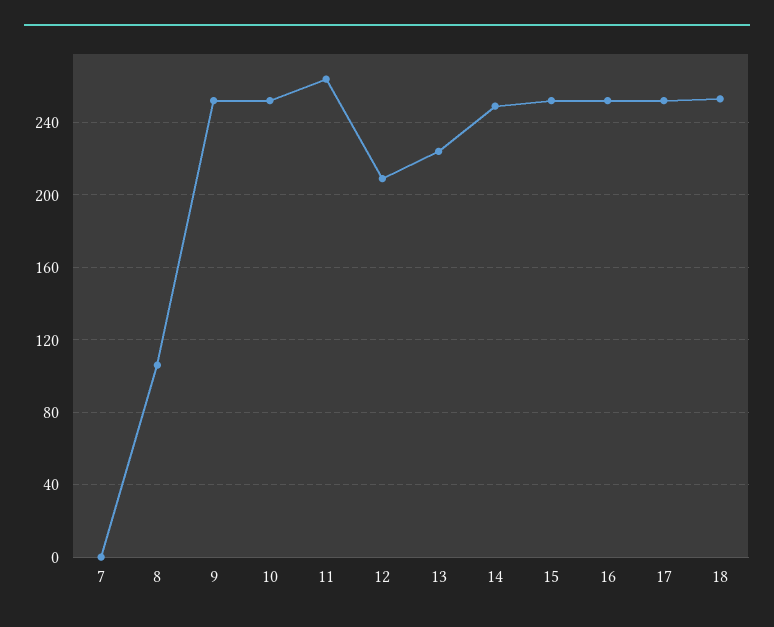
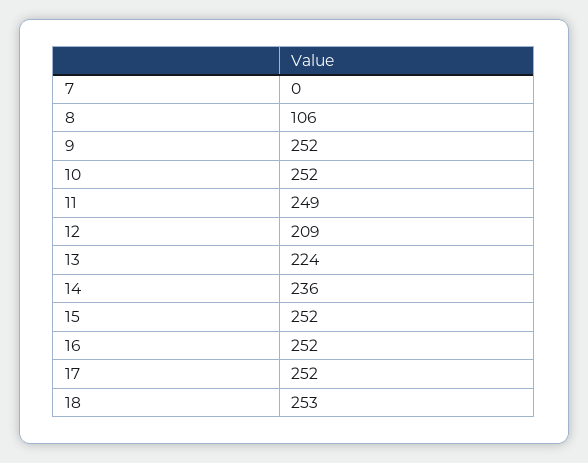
11: 265 -> 249
14: 250 -> 236

